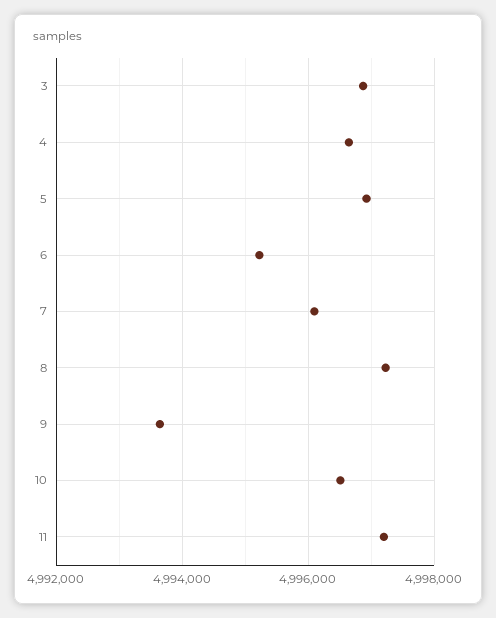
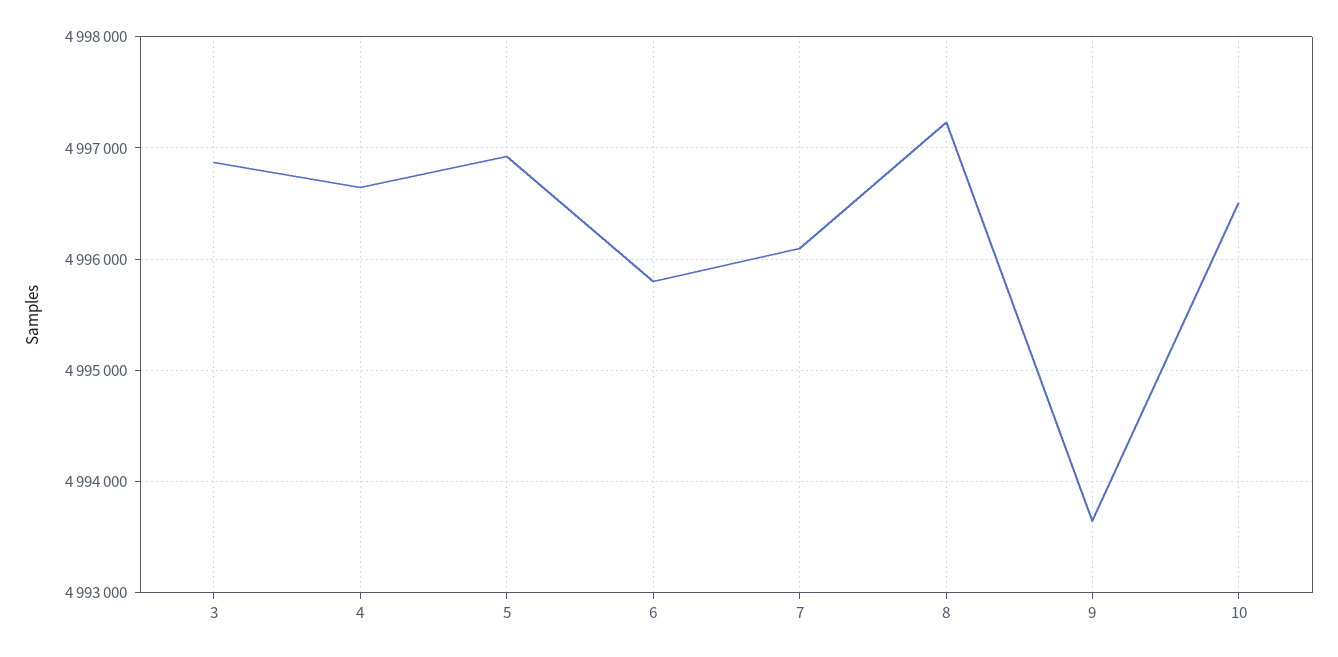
6: 4995200 -> 4995800
11: 4997200 -> none

